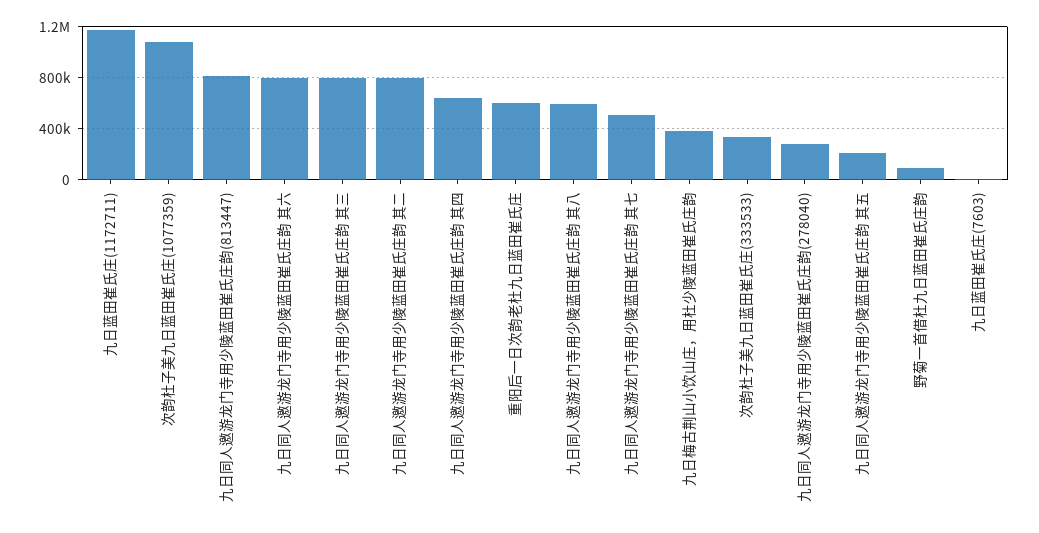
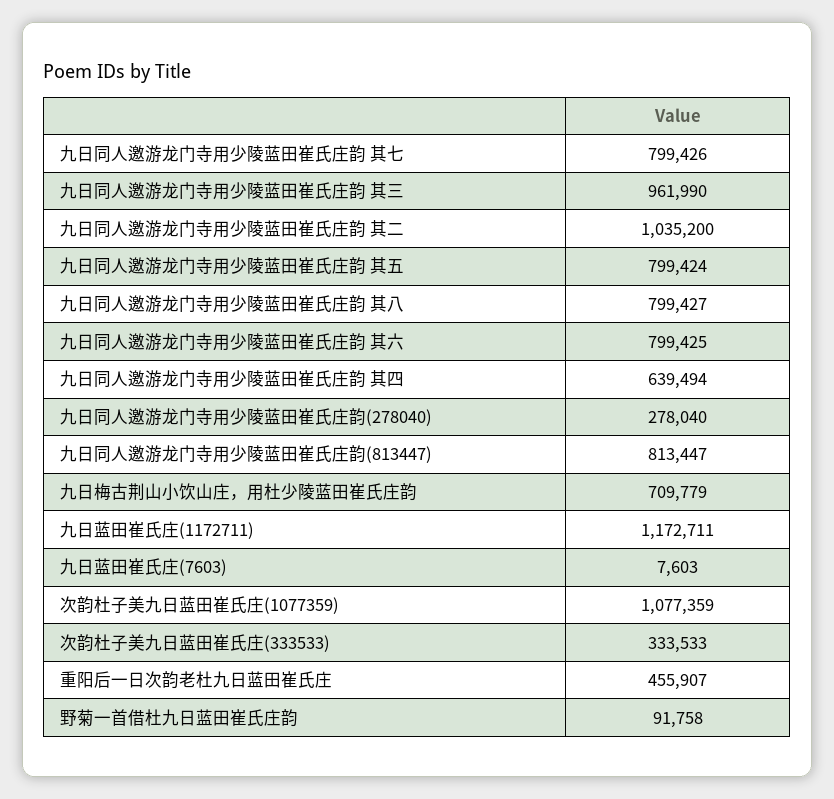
九日同人邀游龙门寺用少陵蓝田崔氏庄韵 其三: 800000 -> 961990
九日同人邀游龙门寺用少陵蓝田崔氏庄韵 其二: 800000 -> 1035200
重阳后一日次韵老杜九日蓝田崔氏庄: 600000 -> 455907
九日同人邀游龙门寺用少陵蓝田崔氏庄韵 其八: 600000 -> 799427
九日同人邀游龙门寺用少陵蓝田崔氏庄韵 其七: 500000 -> 799426
九日梅古荆山小饮山庄，用杜少陵蓝田崔氏庄韵: 400000 -> 709779
九日同人邀游龙门寺用少陵蓝田崔氏庄韵 其五: 200000 -> 799424

